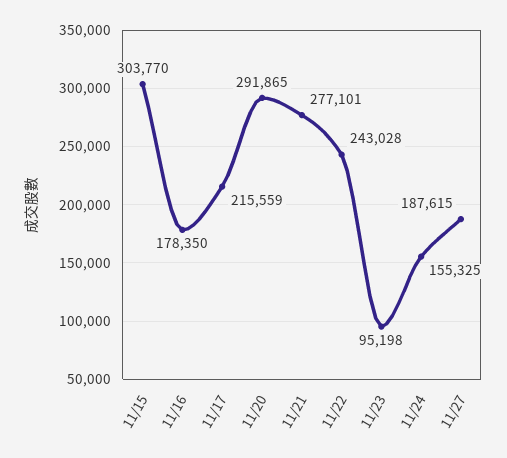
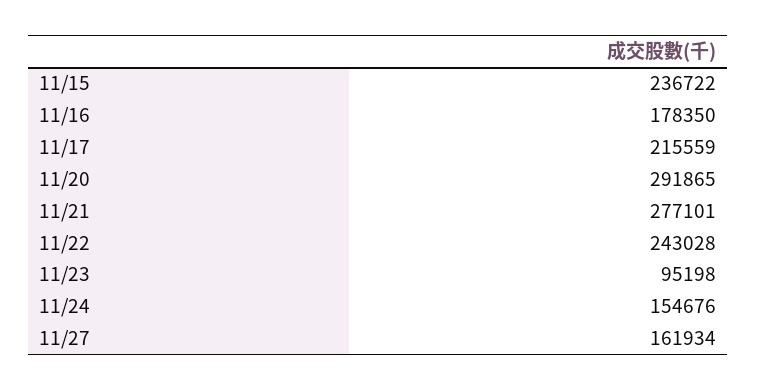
11/15: 303770 -> 236722
11/24: 155325 -> 154676
11/27: 187615 -> 161934

